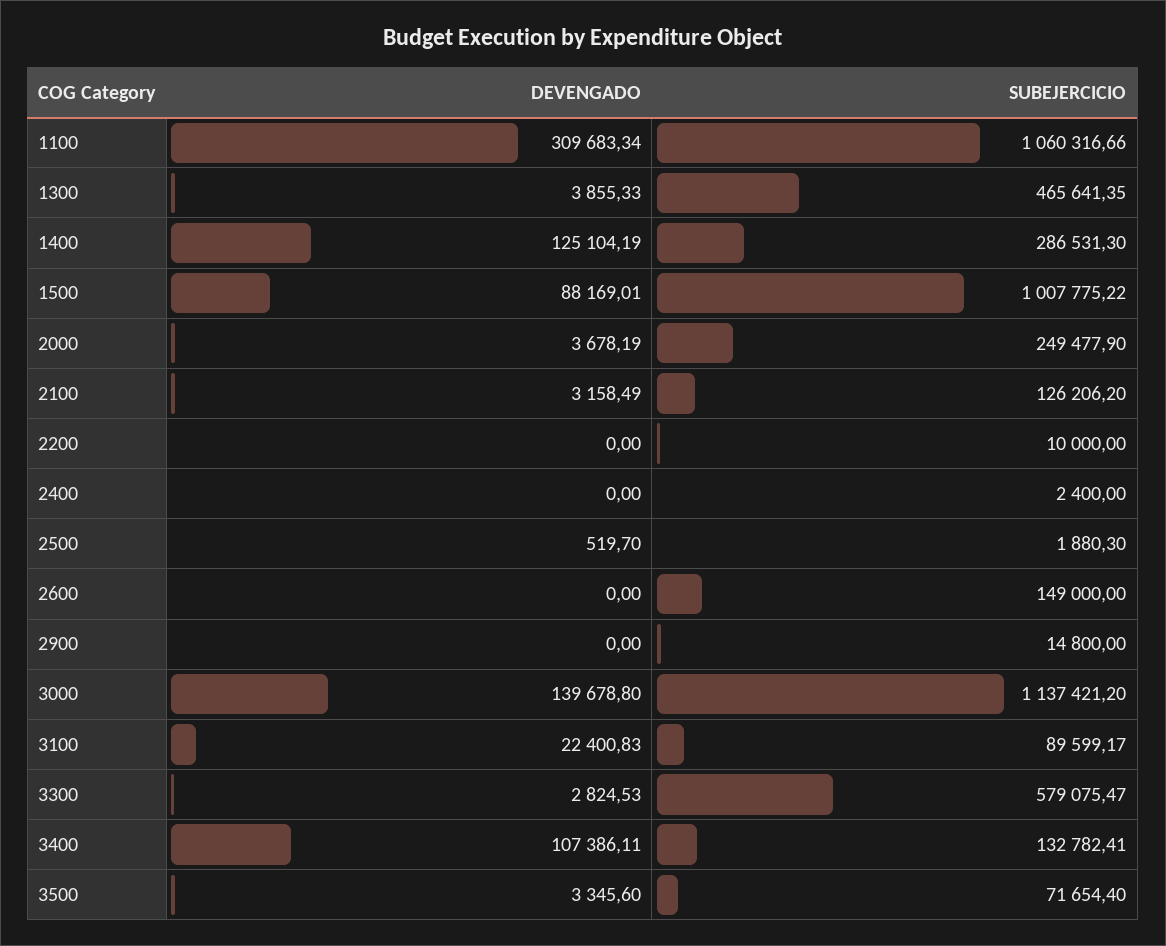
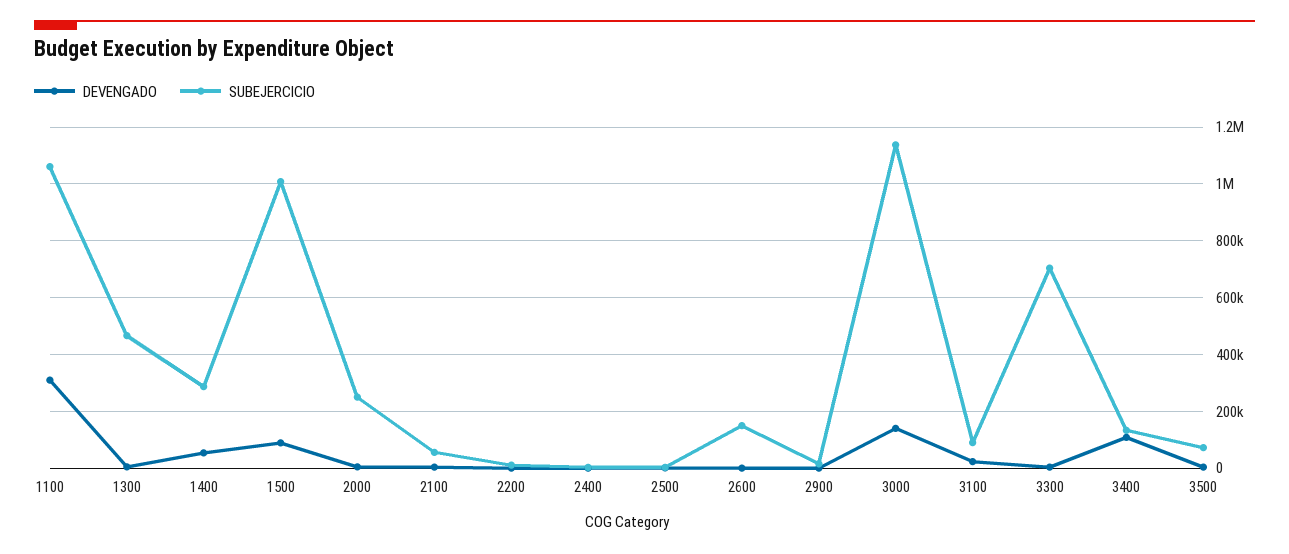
DEVENGADO, 1400: 125104.19 -> 50000
SUBEJERCICIO, 2100: 126206.2 -> 50000
SUBEJERCICIO, 3300: 579075.47 -> 700000

